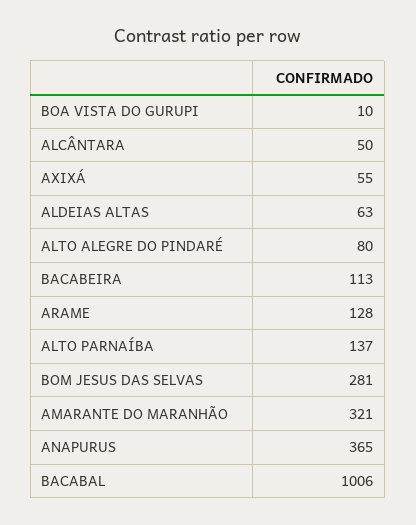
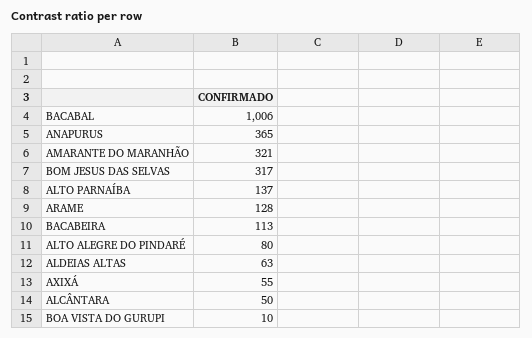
BOM JESUS DAS SELVAS: 281 -> 317

